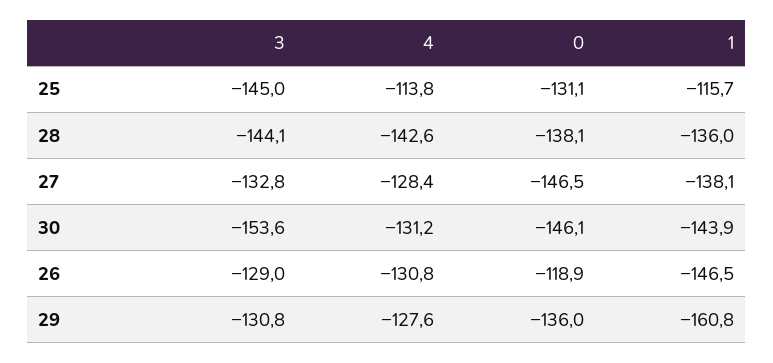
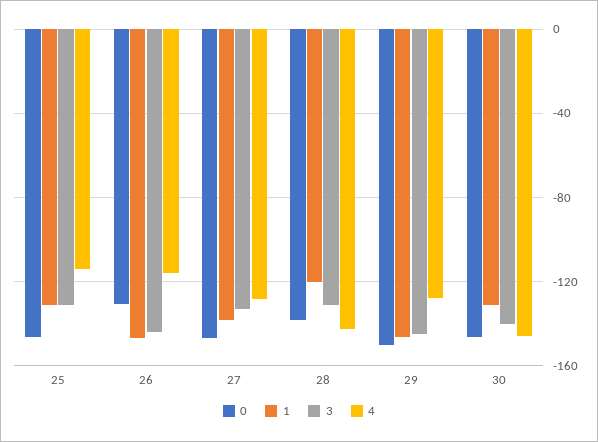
3, 25: -145 -> -130
0, 25: -131.1 -> -145
1, 25: -115.7 -> -130
3, 28: -144.1 -> -130
1, 28: -136 -> -120
3, 30: -153.6 -> -140
4, 30: -131.2 -> -145
1, 30: -143.9 -> -130
3, 26: -129 -> -145
4, 26: -130.8 -> -115
0, 26: -118.9 -> -130
3, 29: -130.8 -> -145
0, 29: -136 -> -150
1, 29: -160.8 -> -145

